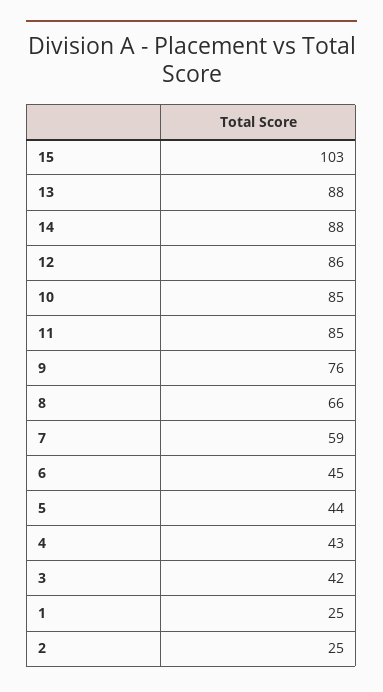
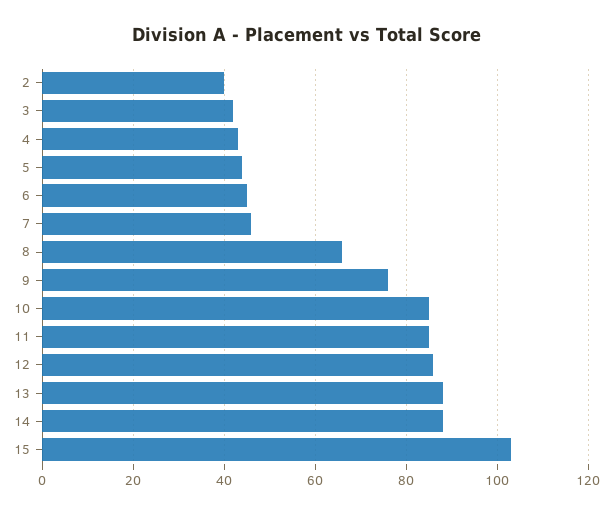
7: 59 -> 45
1: 25 -> none
2: 25 -> 40

